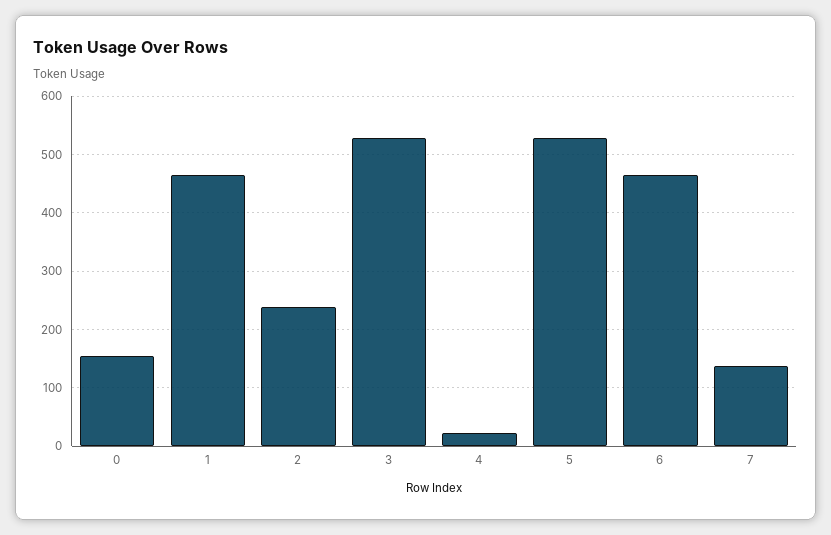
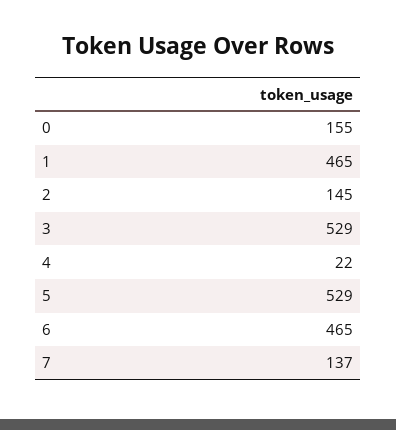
2: 240 -> 145

